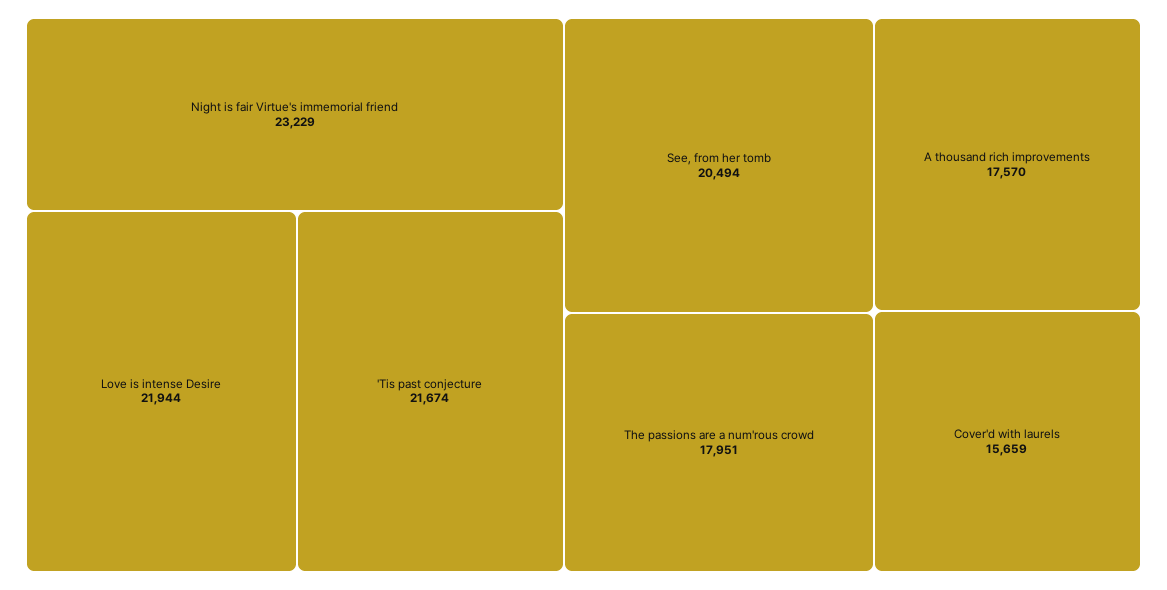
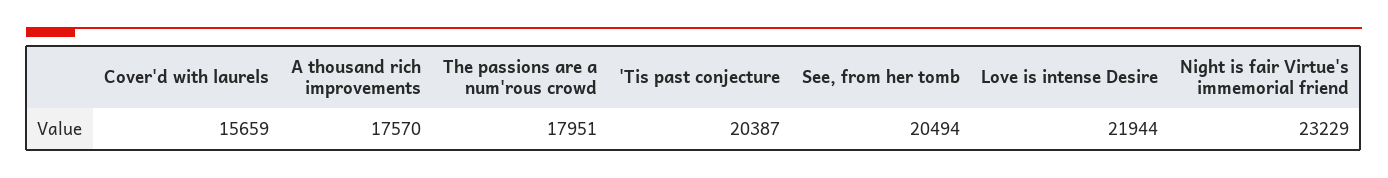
'Tis past conjecture: 21674 -> 20387

